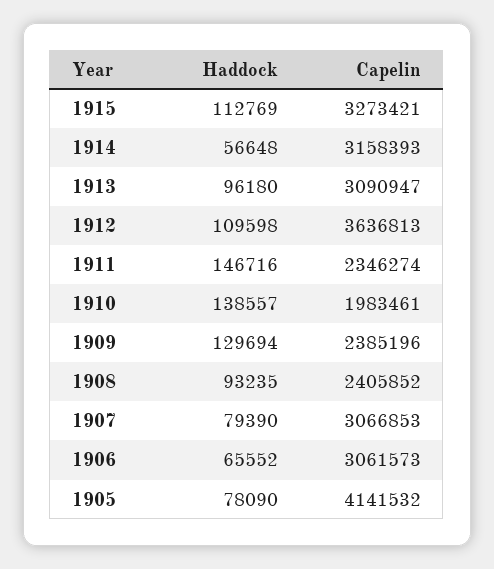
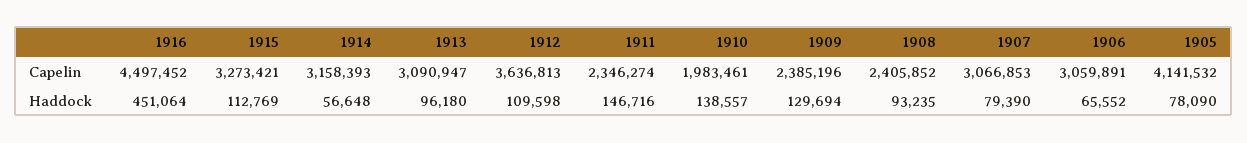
Capelin, 1906: 3061573 -> 3059891
Capelin, 1916: none -> 4497452
Haddock, 1916: none -> 451064

